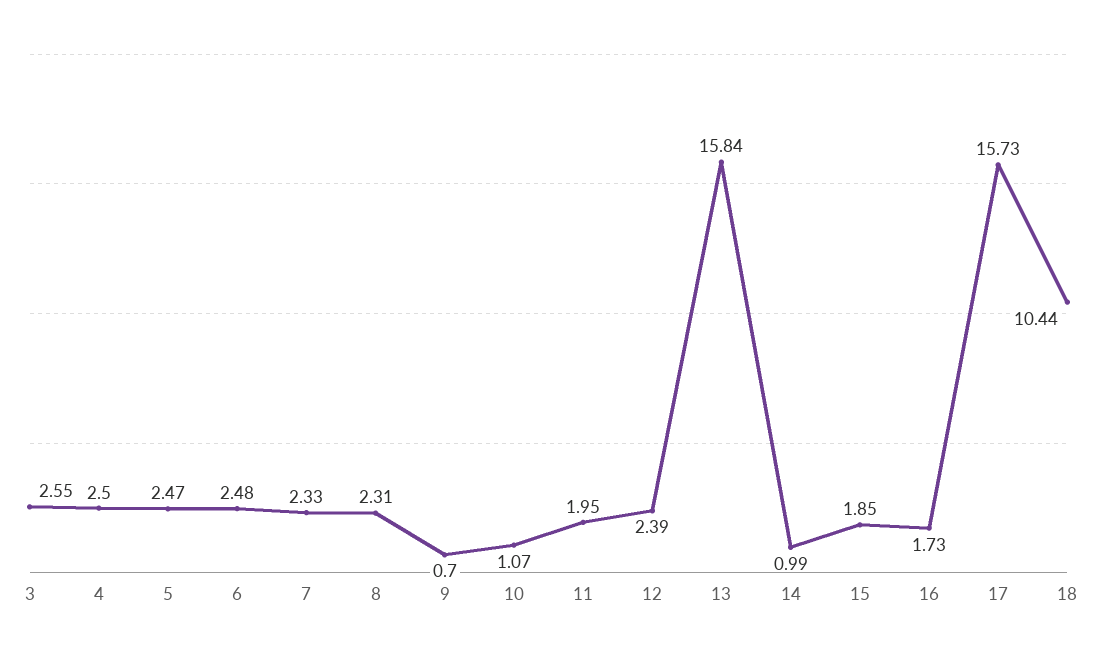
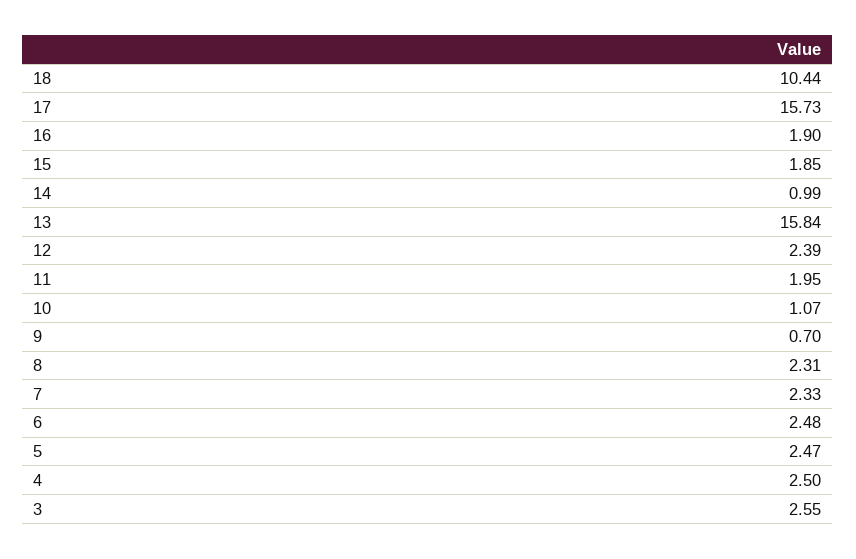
16: 1.73 -> 1.9

